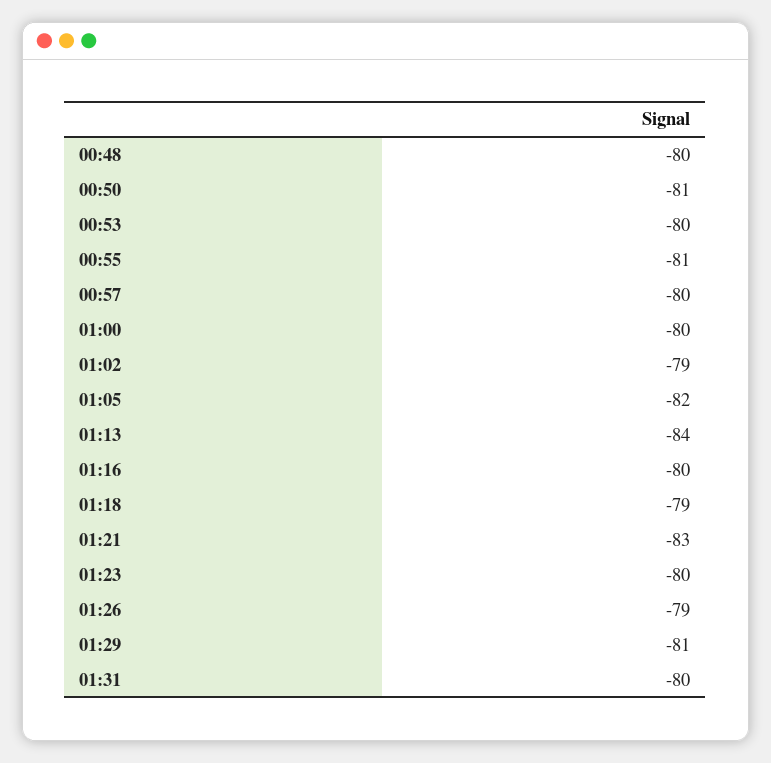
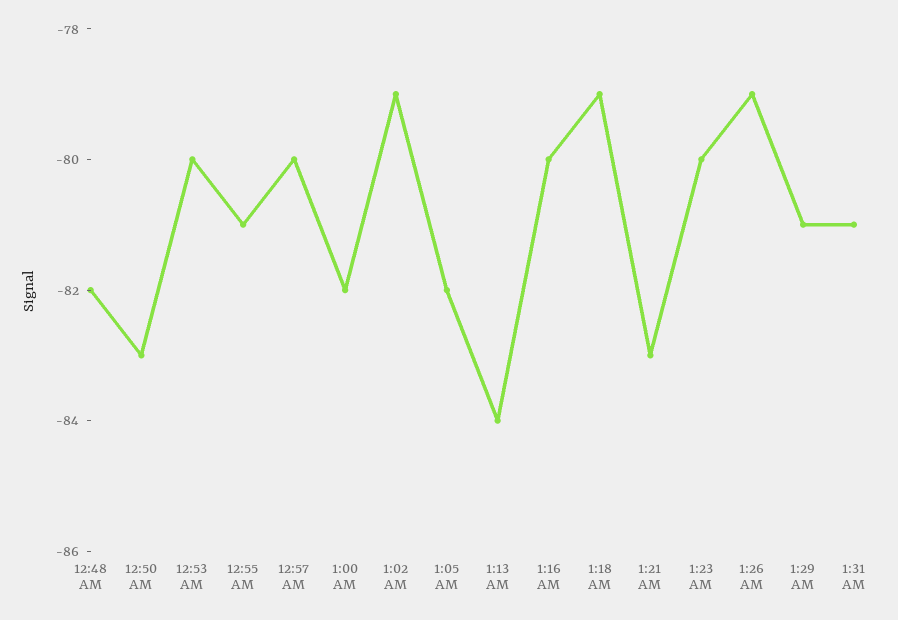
00:48: -80 -> -82
00:50: -81 -> -83
01:00: -80 -> -82
01:31: -80 -> -81

